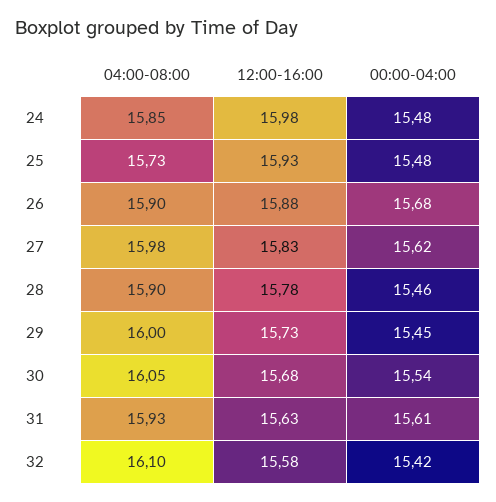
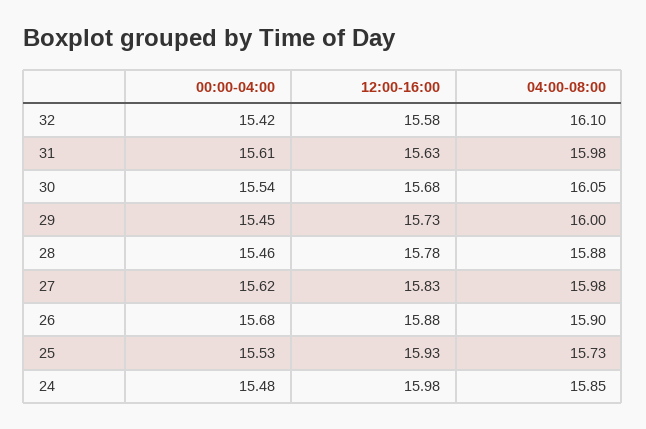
00:00-04:00, 25: 15.48 -> 15.53
04:00-08:00, 28: 15.9 -> 15.88
04:00-08:00, 31: 15.93 -> 15.98

